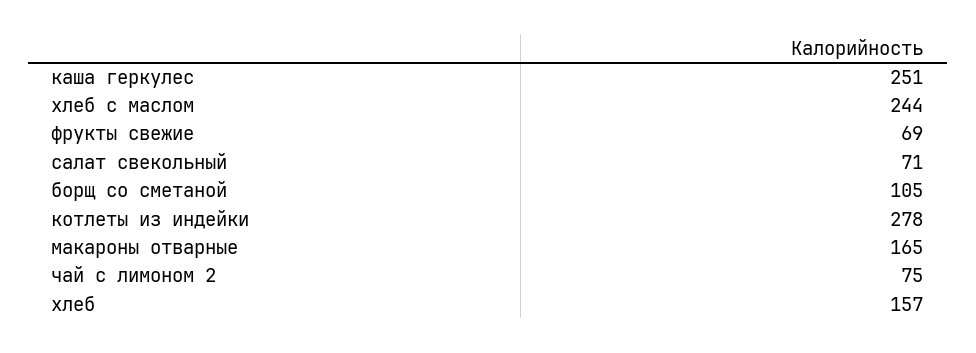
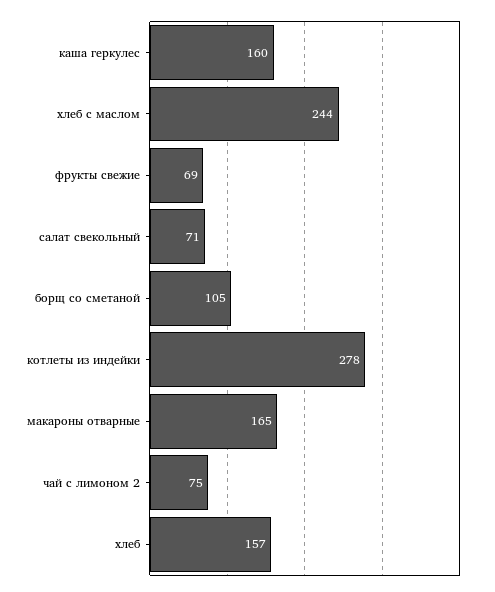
каша геркулес: 251 -> 160

